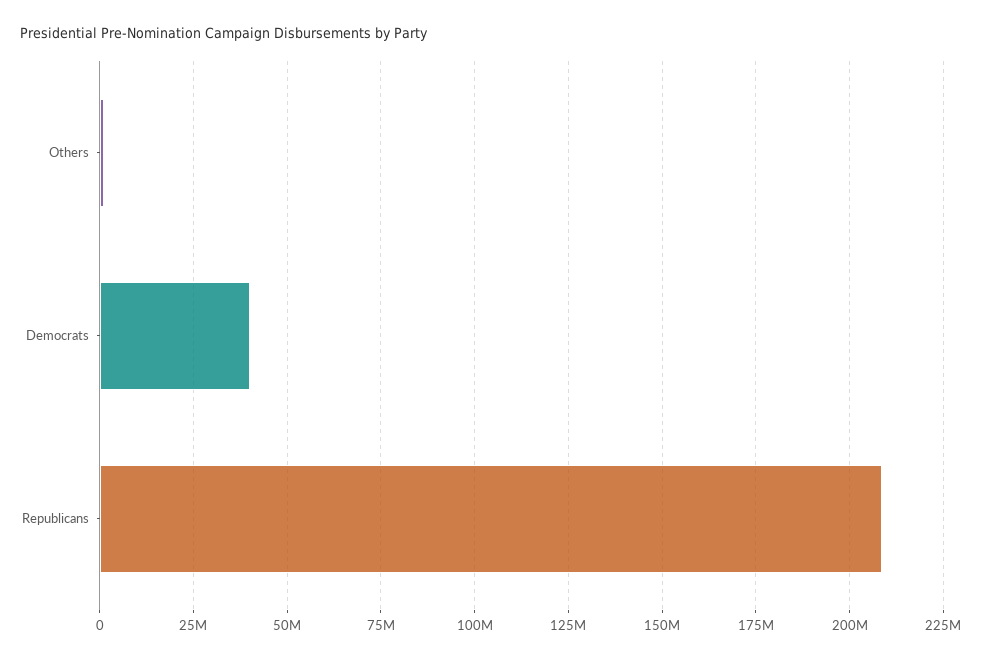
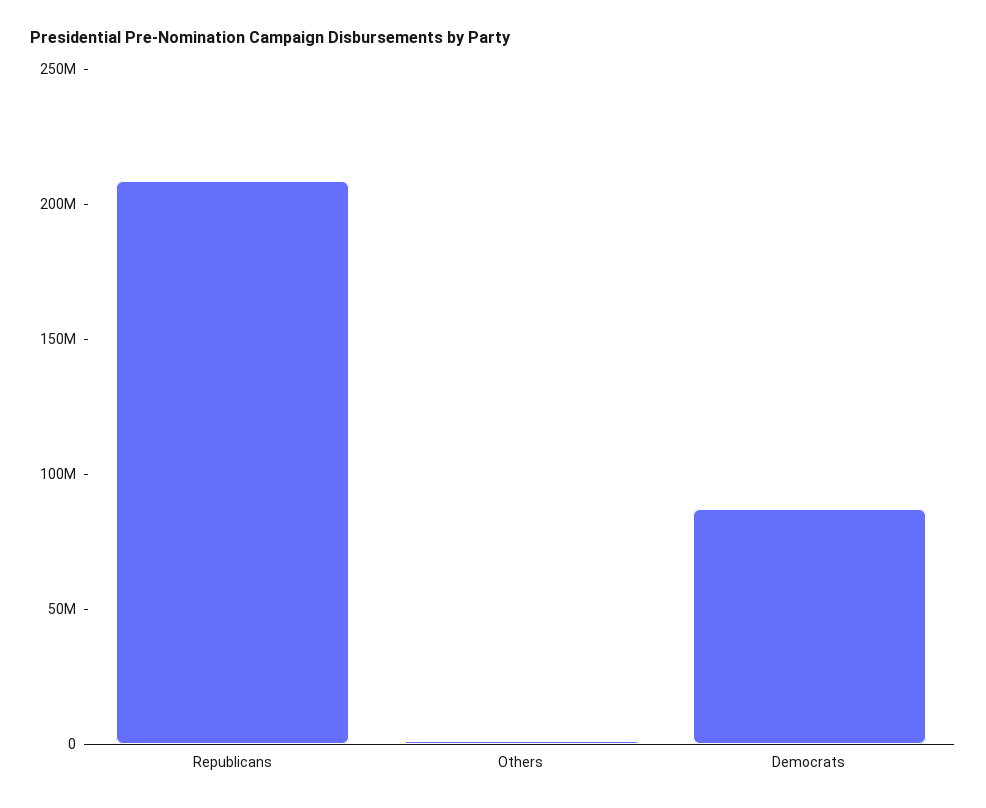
Democrats: 40000000 -> 90000000

